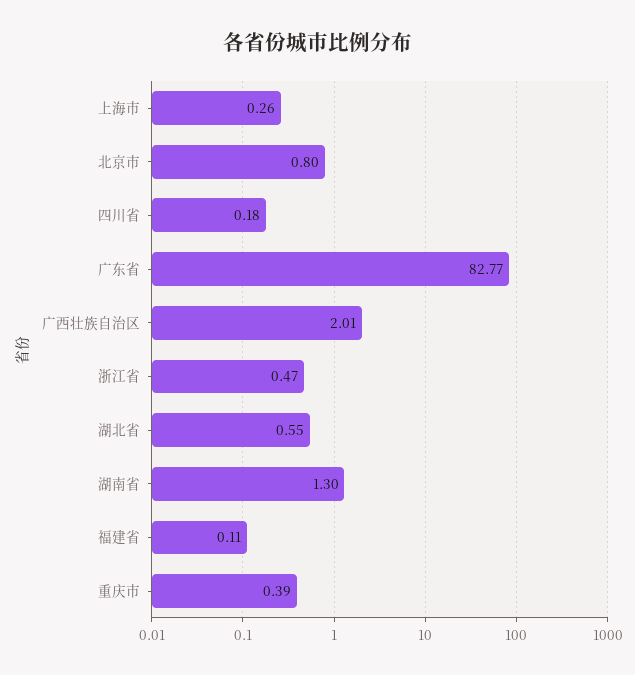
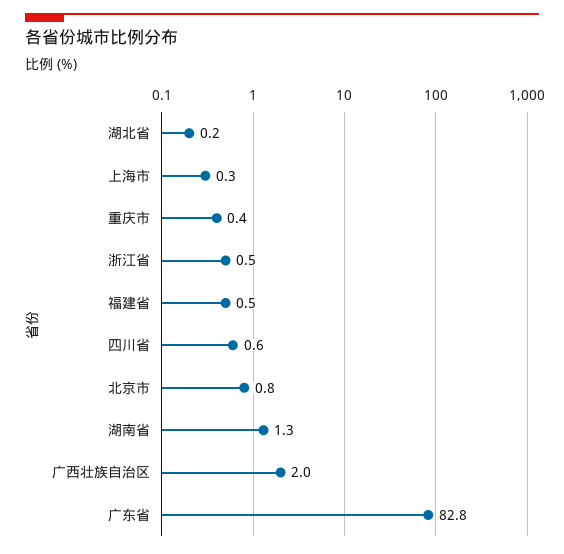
四川省: 0.18 -> 0.6
湖北省: 0.55 -> 0.2
福建省: 0.11 -> 0.5

